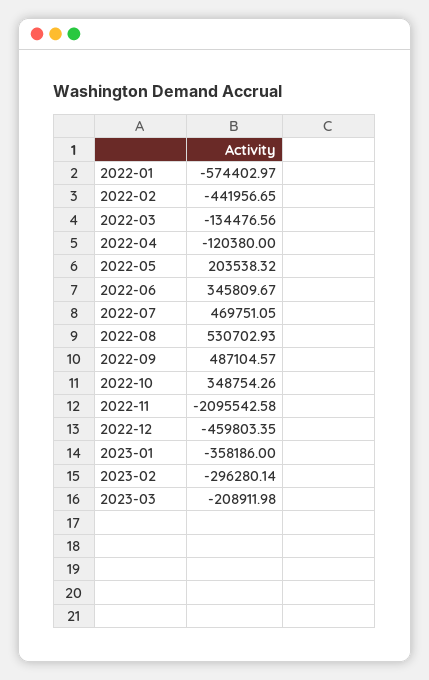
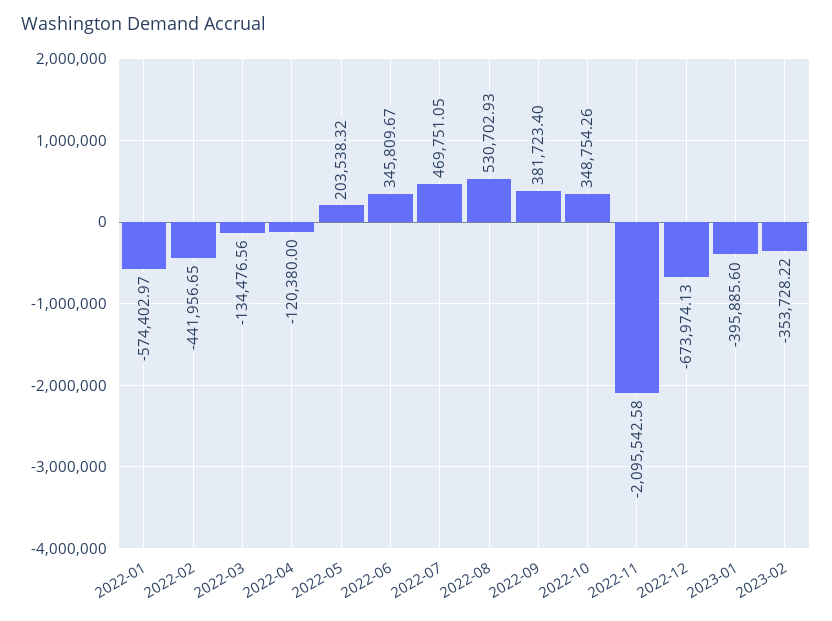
2022-09: 487104.57 -> 381723.4
2022-12: -459803.35 -> -673974.13
2023-01: -358186 -> -395885.6
2023-02: -296280.14 -> -353728.22
2023-03: -208911.98 -> none

